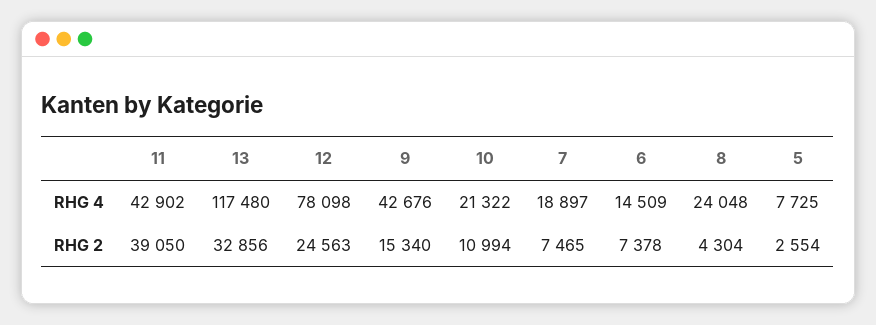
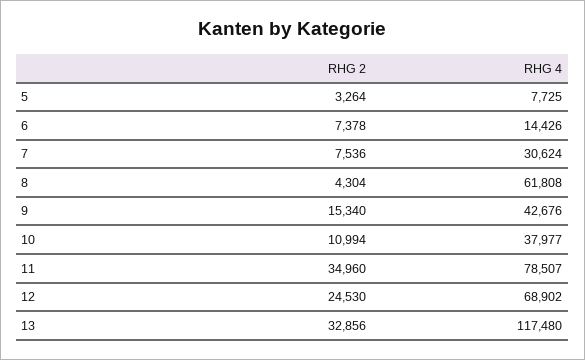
11, RHG 4: 42902 -> 78507
12, RHG 4: 78098 -> 68902
10, RHG 4: 21322 -> 37977
7, RHG 4: 18897 -> 30624
6, RHG 4: 14509 -> 14426
8, RHG 4: 24048 -> 61808
11, RHG 2: 39050 -> 34960
12, RHG 2: 24563 -> 24530
7, RHG 2: 7465 -> 7536
5, RHG 2: 2554 -> 3264

